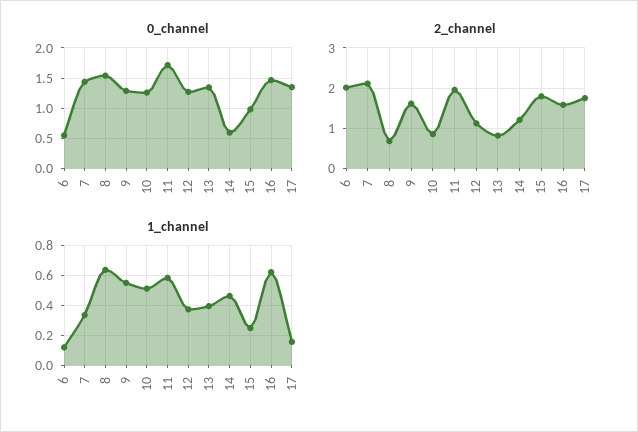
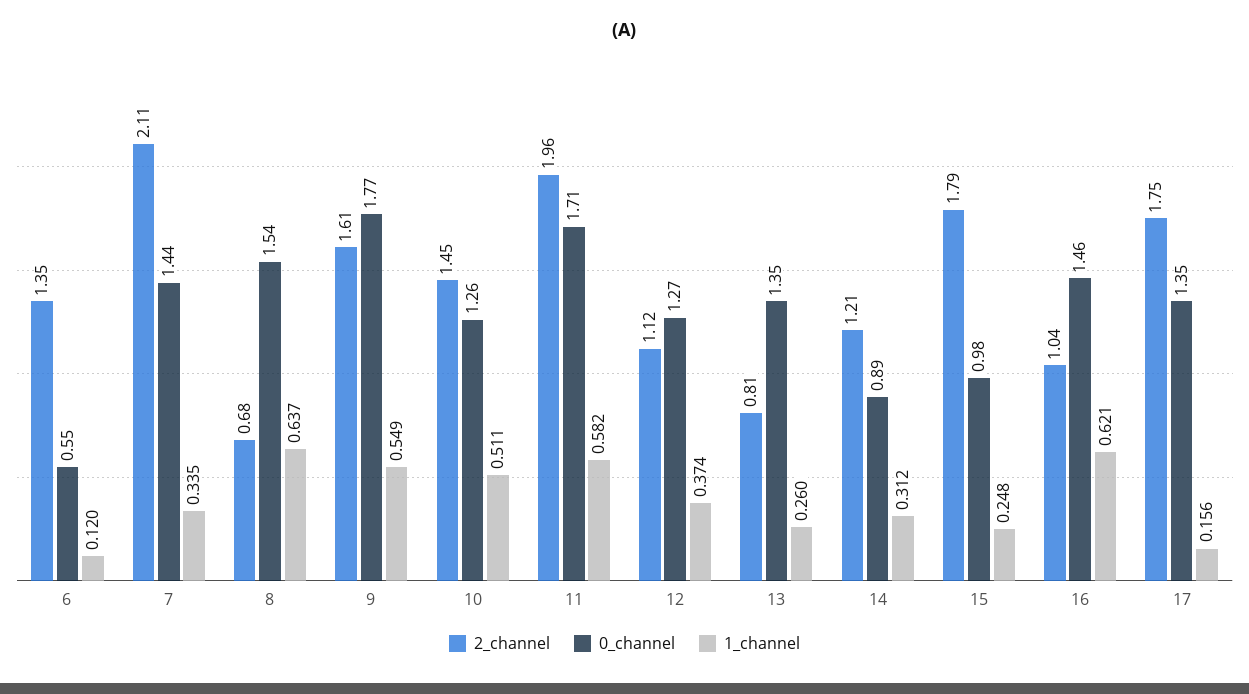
0_channel, 9: 1.3 -> 1.77
0_channel, 14: 0.6 -> 0.89
2_channel, 6: 2 -> 1.35
2_channel, 10: 0.8 -> 1.45
2_channel, 16: 1.6 -> 1.04
1_channel, 13: 0.4 -> 0.26
1_channel, 14: 0.45 -> 0.312

